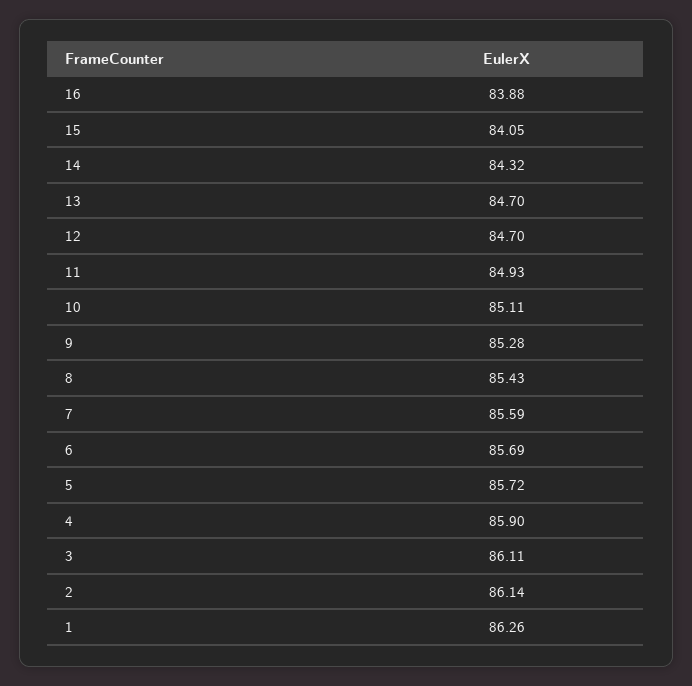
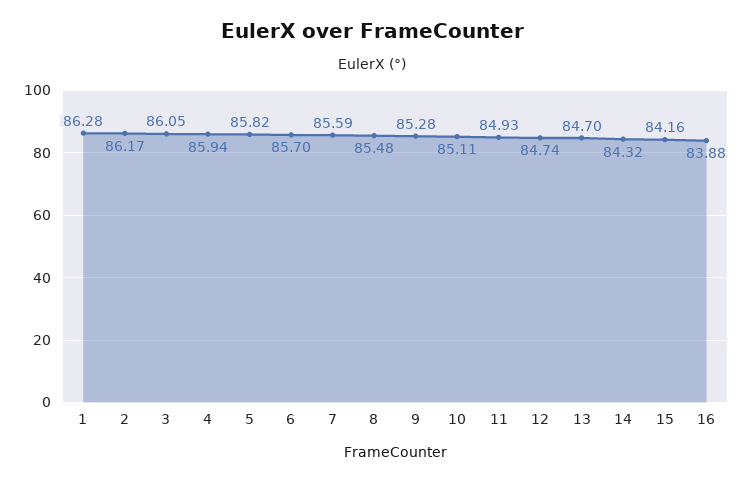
15: 84.05 -> 84.16
12: 84.7 -> 84.74
8: 85.43 -> 85.48
6: 85.69 -> 85.7
5: 85.72 -> 85.82
4: 85.9 -> 85.94
3: 86.11 -> 86.05
2: 86.14 -> 86.17
1: 86.26 -> 86.28

